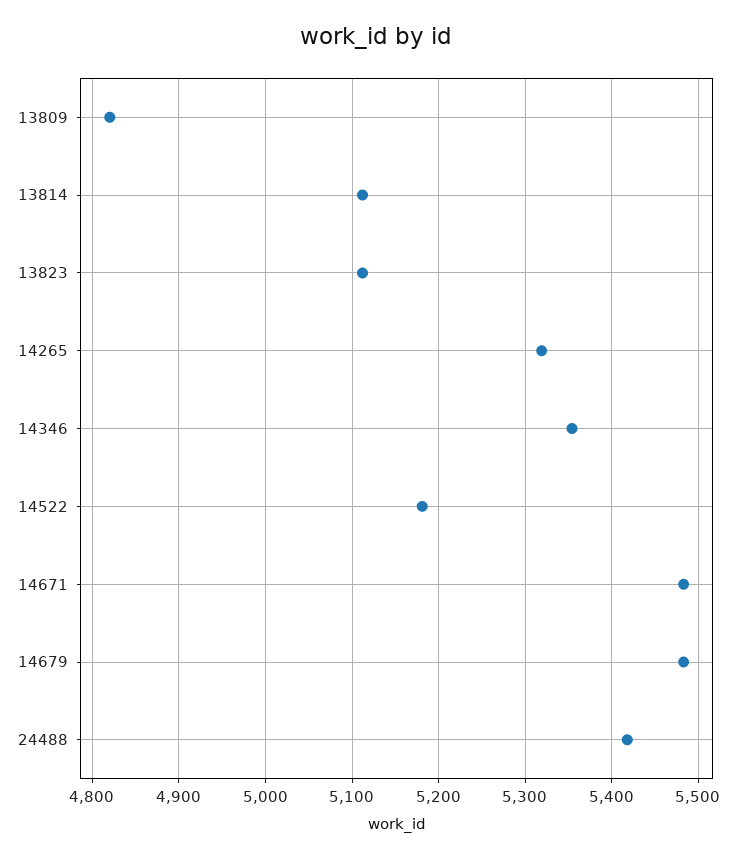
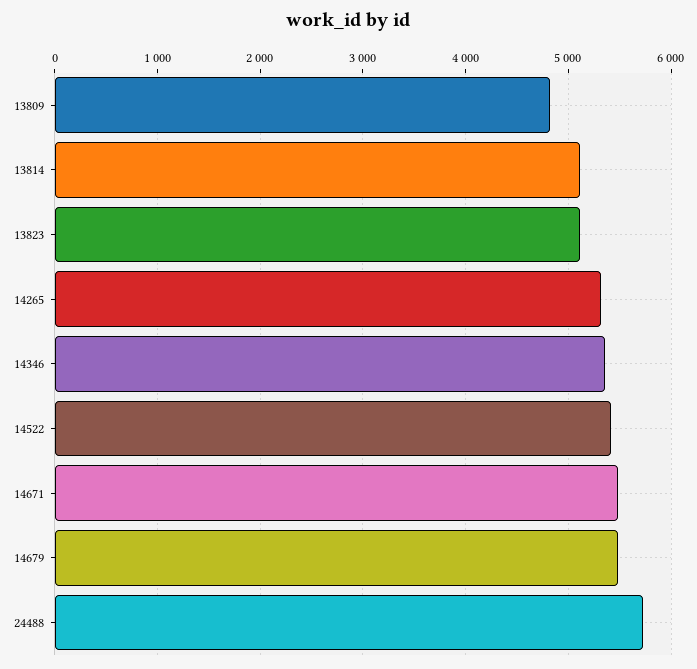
14522: 5180 -> 5400
24488: 5420 -> 5700

